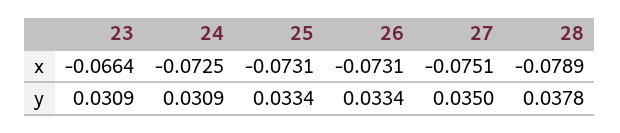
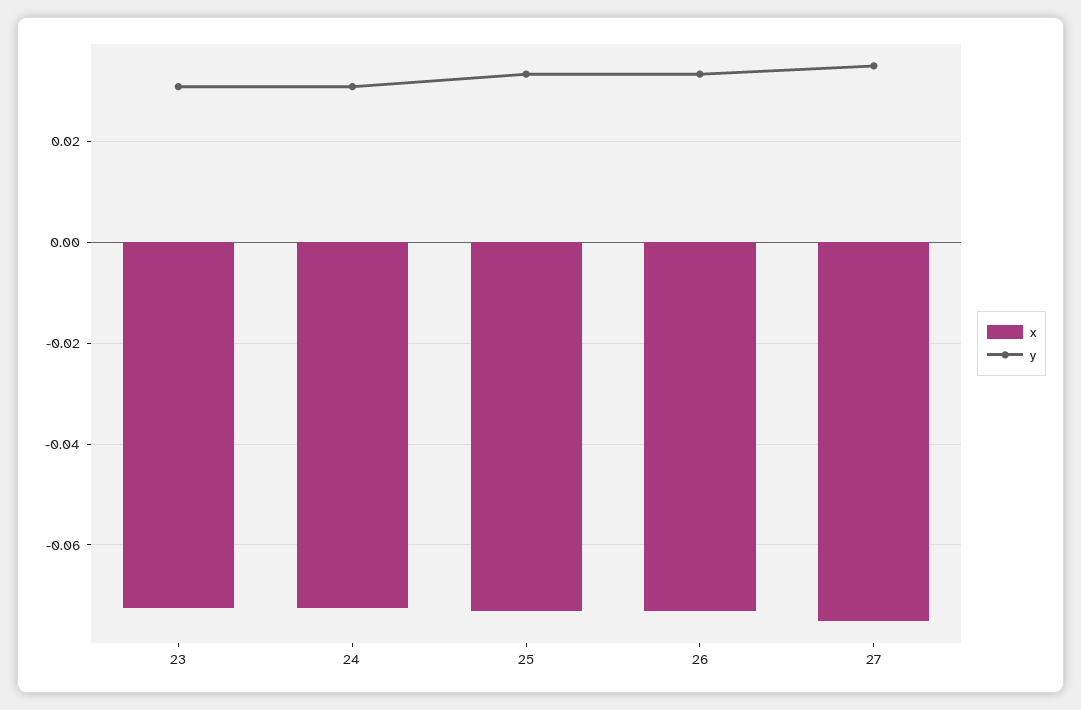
x, 23: -0.0664 -> -0.072
x, 28: -0.0789 -> none
y, 28: 0.0378 -> none

